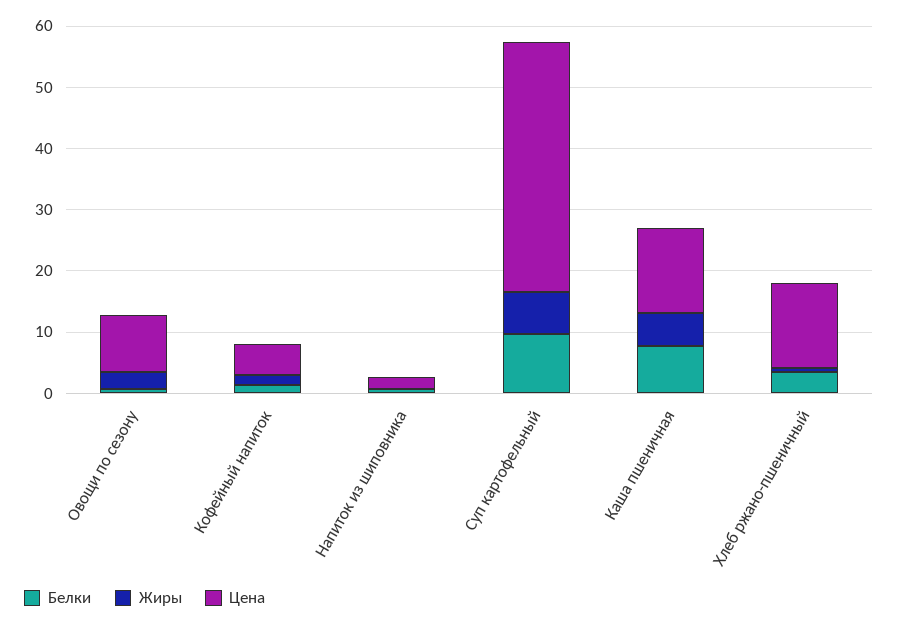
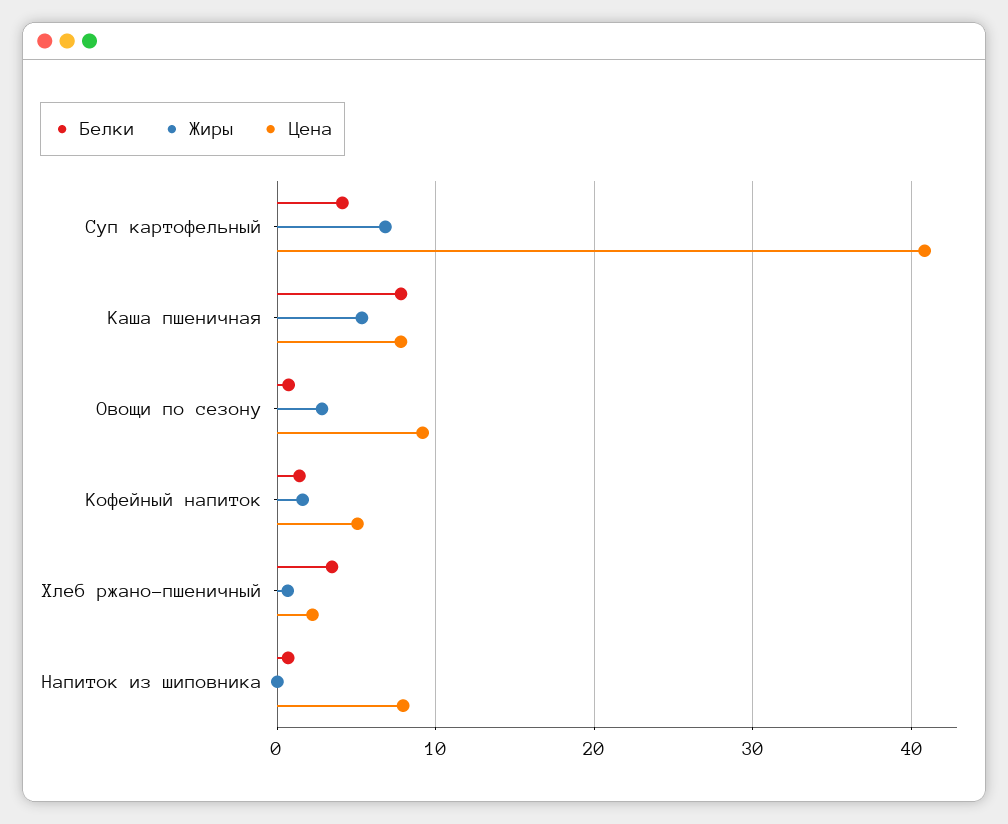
Цена, Напиток из шиповника: 2 -> 8
Белки, Суп картофельный: 10 -> 4
Цена, Каша пшеничная: 14 -> 8
Цена, Хлеб ржано-пшеничный: 14 -> 2

